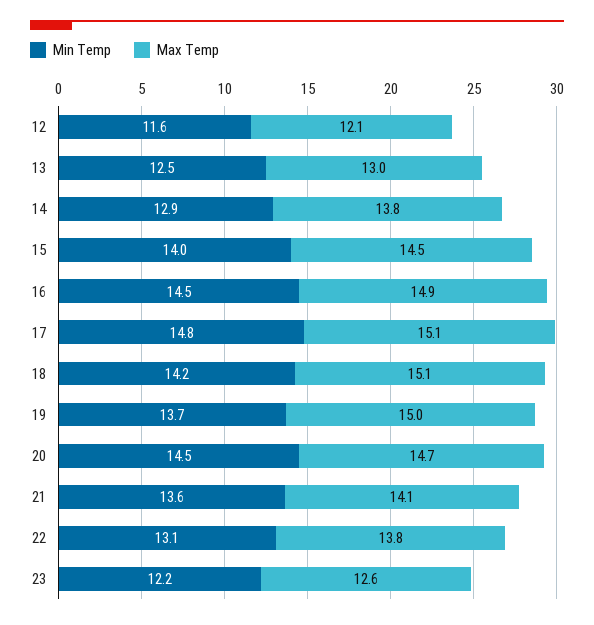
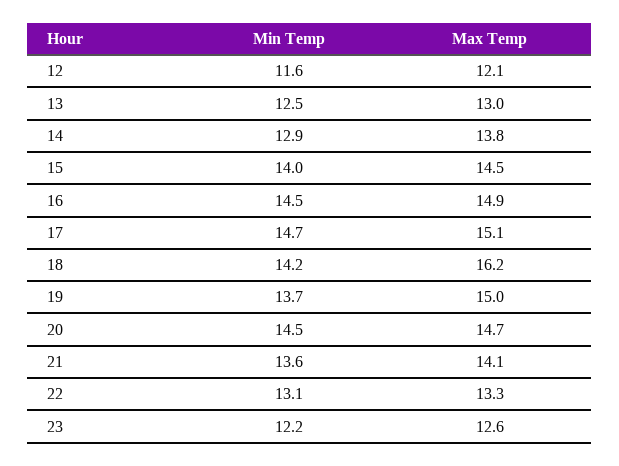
Min Temp, 17: 14.8 -> 14.7
Max Temp, 18: 15.1 -> 16.2
Max Temp, 22: 13.8 -> 13.3

